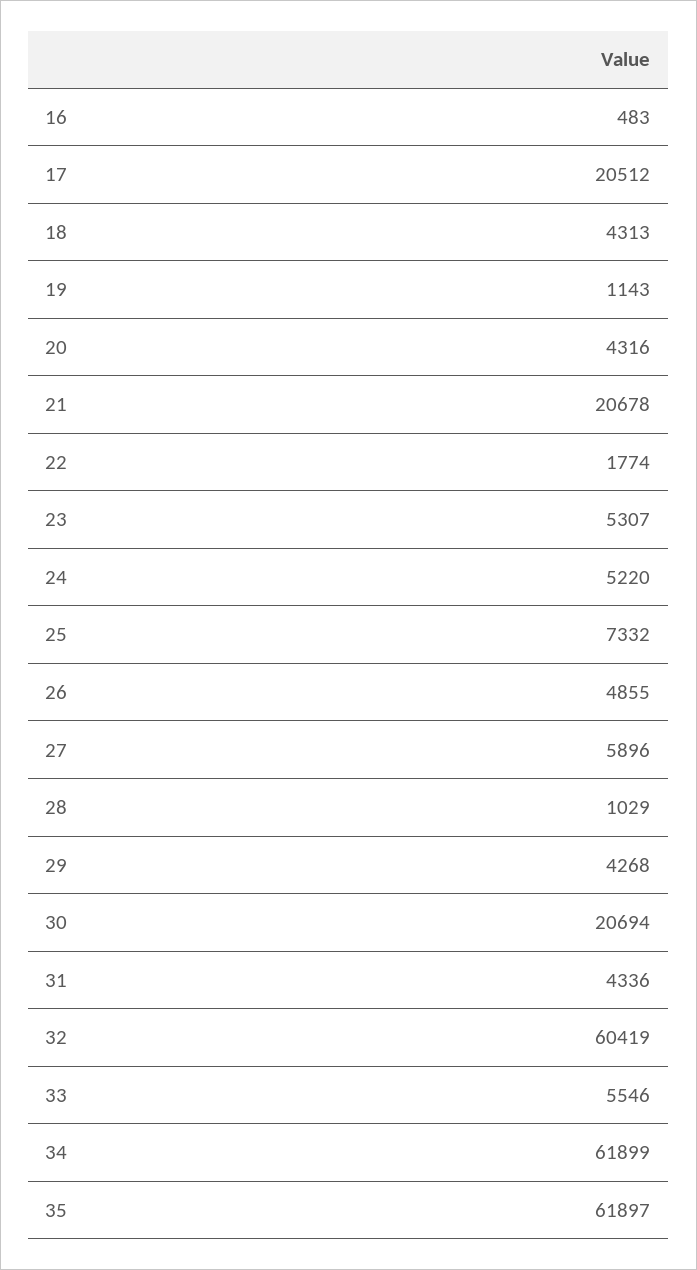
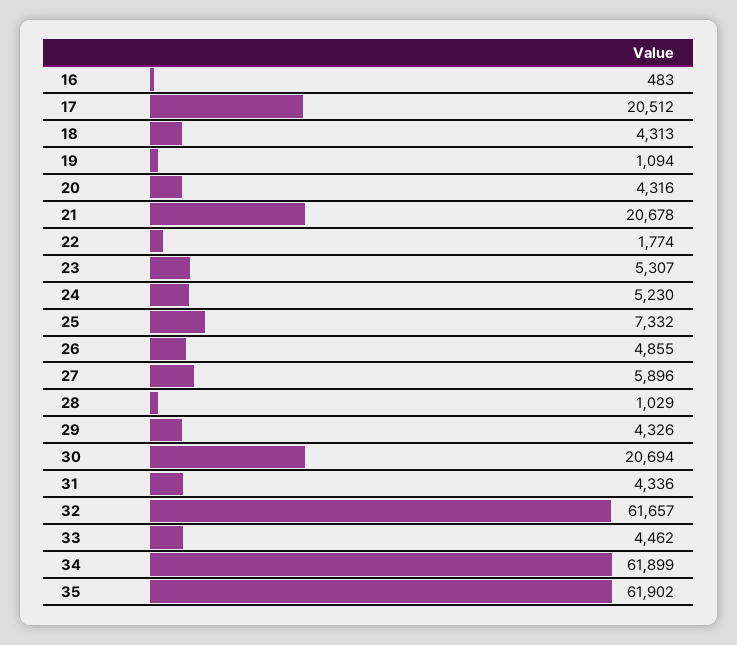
19: 1143 -> 1094
24: 5220 -> 5230
29: 4268 -> 4326
32: 60419 -> 61657
33: 5546 -> 4462
35: 61897 -> 61902

